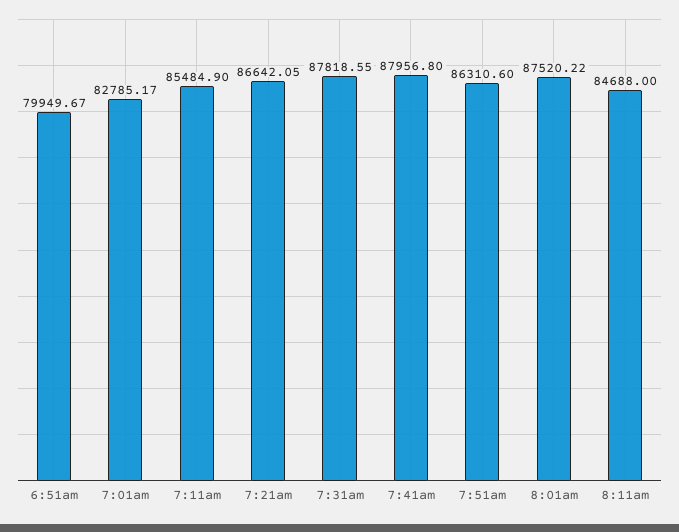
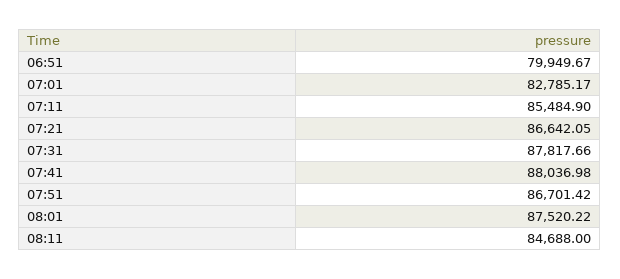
7:31am: 87818.55 -> 87817.66
7:41am: 87956.8 -> 88036.98
7:51am: 86310.6 -> 86701.42

